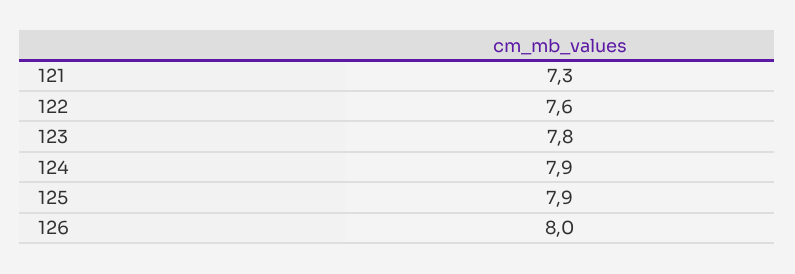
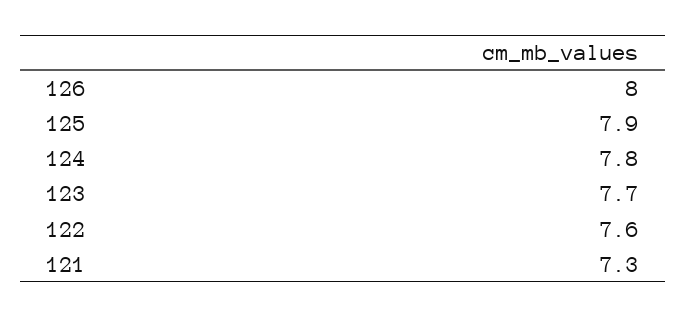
123: 7.8 -> 7.7
124: 7.9 -> 7.8

